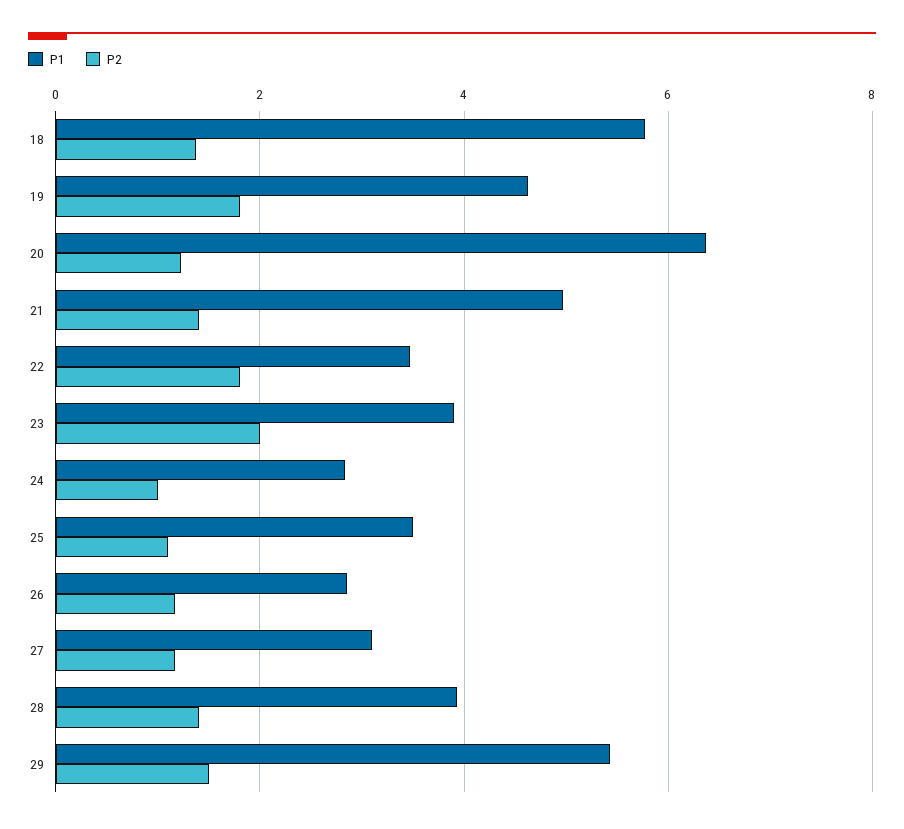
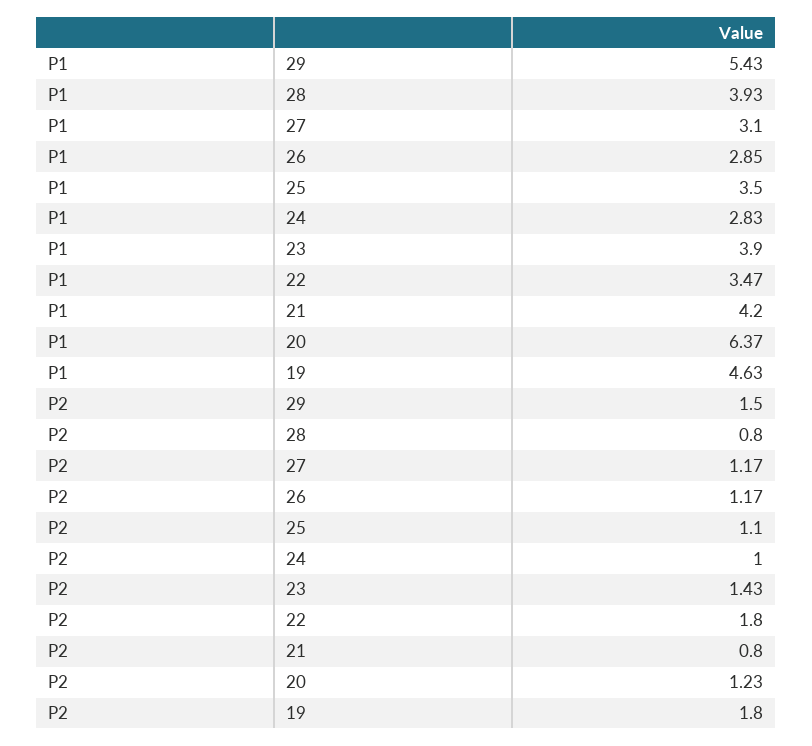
P1, 18: 5.8 -> none
P2, 18: 1.4 -> none
P1, 21: 5 -> 4.2
P2, 21: 1.4 -> 0.8
P2, 23: 2 -> 1.43
P2, 28: 1.4 -> 0.8

